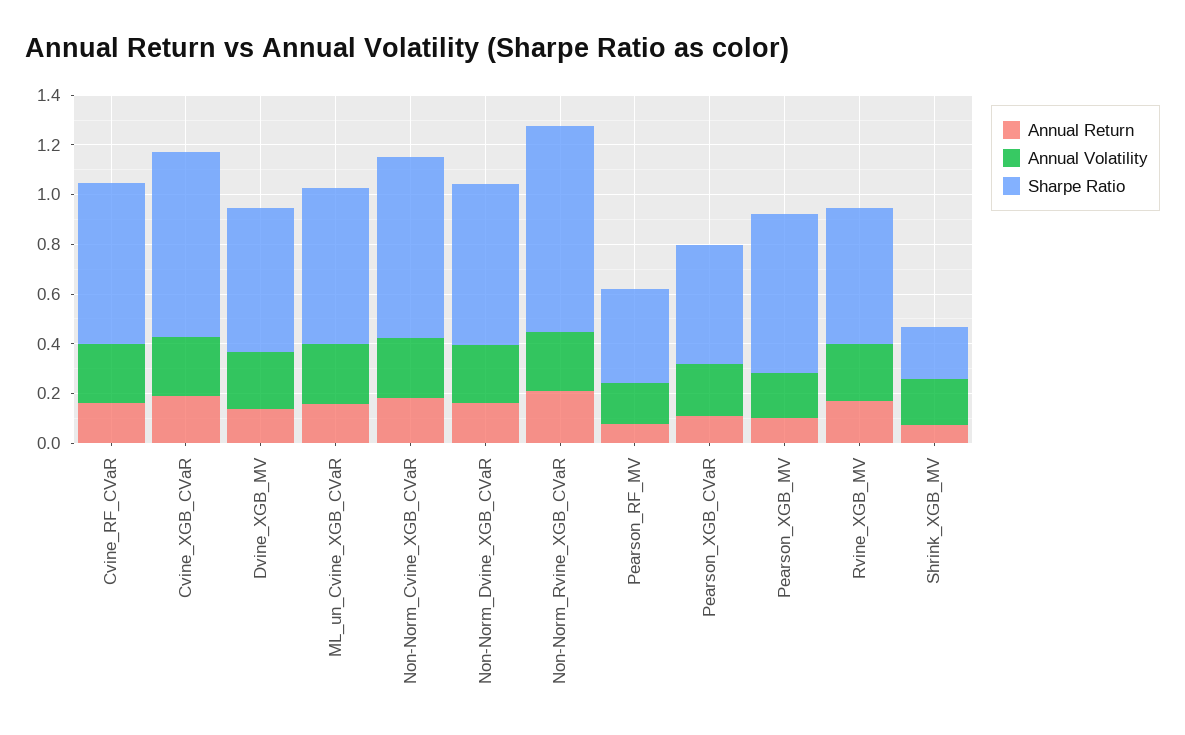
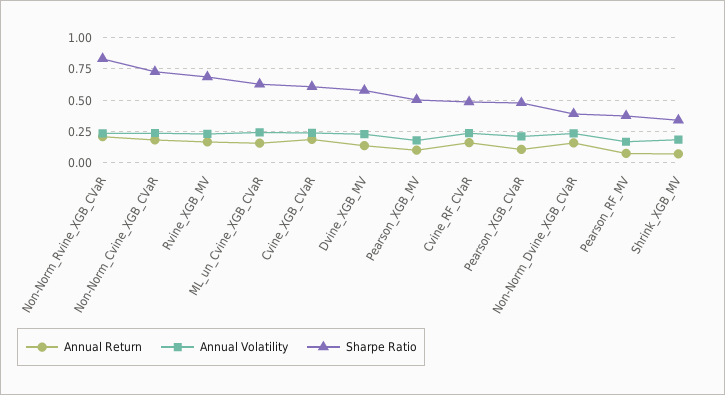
Sharpe Ratio, Cvine_RF_CVaR: 0.65 -> 0.5
Sharpe Ratio, Cvine_XGB_CVaR: 0.75 -> 0.6
Sharpe Ratio, Non-Norm_Dvine_XGB_CVaR: 0.65 -> 0.4
Sharpe Ratio, Pearson_XGB_MV: 0.65 -> 0.5
Sharpe Ratio, Rvine_XGB_MV: 0.55 -> 0.7
Sharpe Ratio, Shrink_XGB_MV: 0.2 -> 0.35

